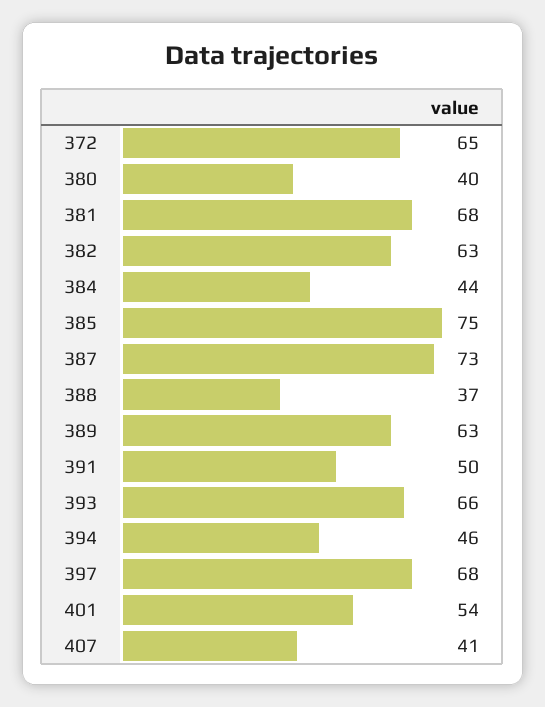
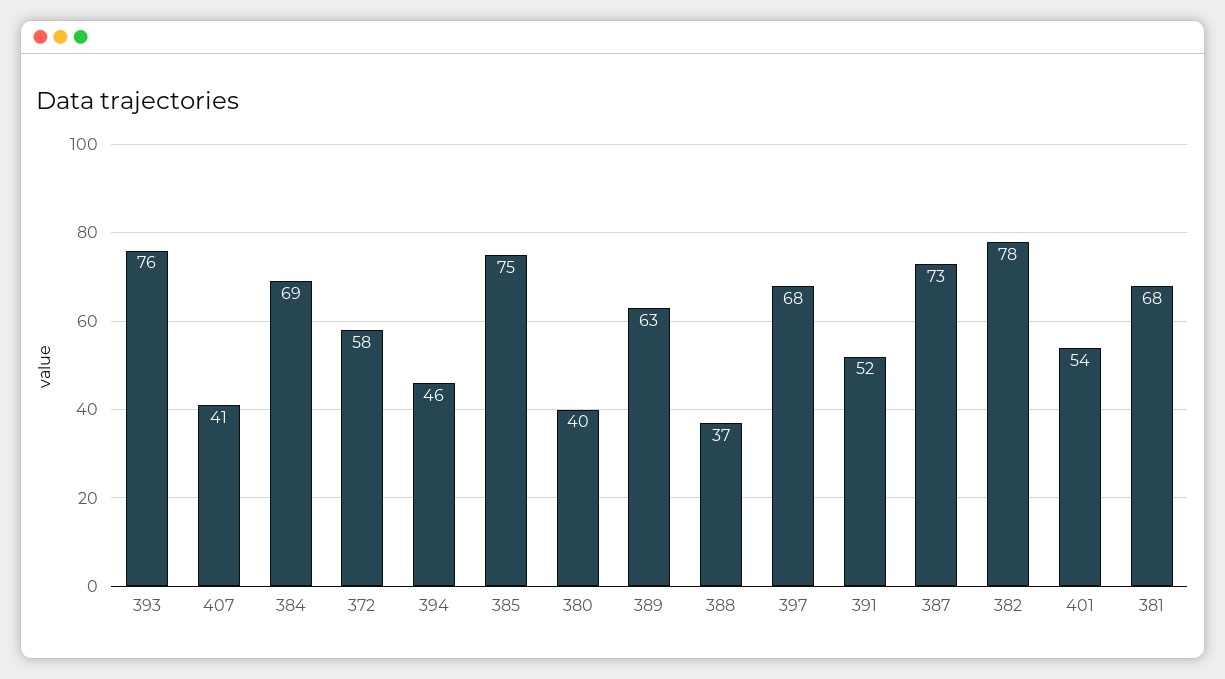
372: 65 -> 58
382: 63 -> 78
384: 44 -> 69
391: 50 -> 52
393: 66 -> 76

